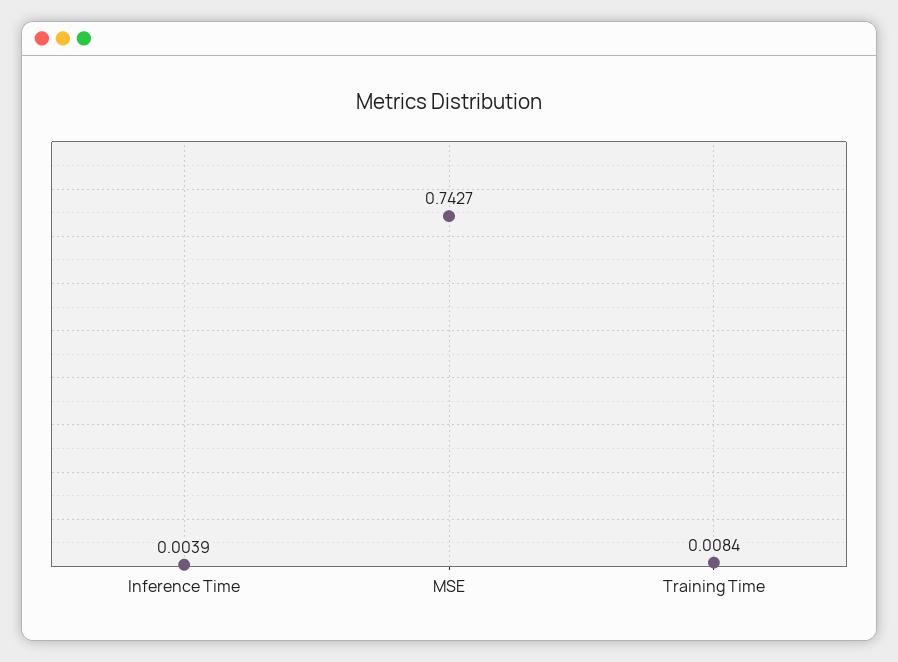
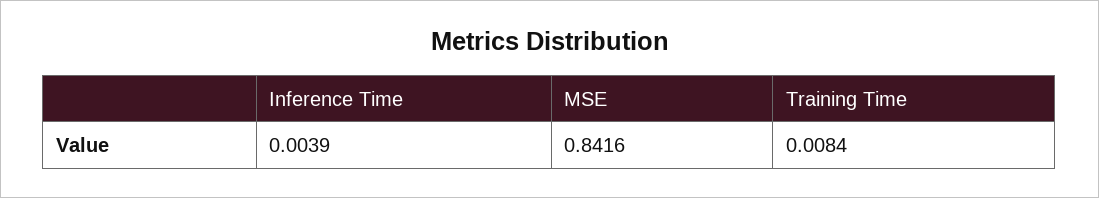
MSE: 0.7427 -> 0.8416

